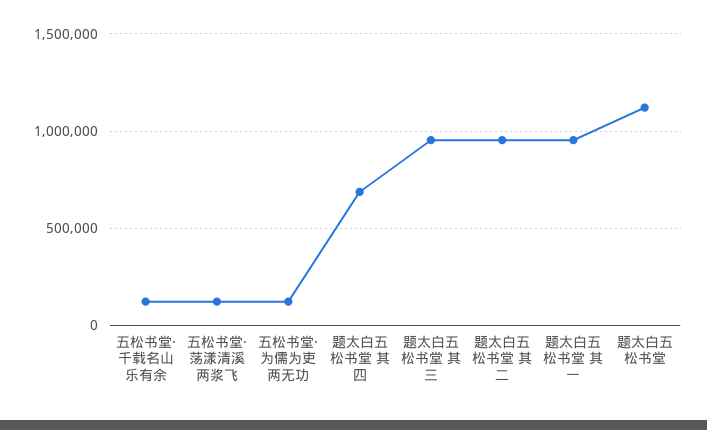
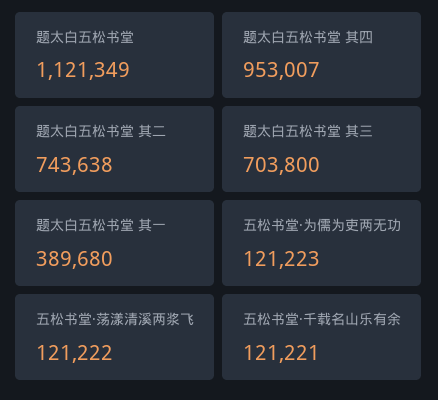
题太白五松书堂 其四: 700000 -> 953007
题太白五松书堂 其三: 950000 -> 703800
题太白五松书堂 其二: 950000 -> 743638
题太白五松书堂 其一: 950000 -> 389680

